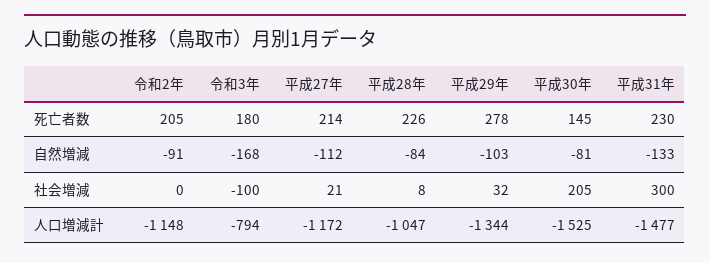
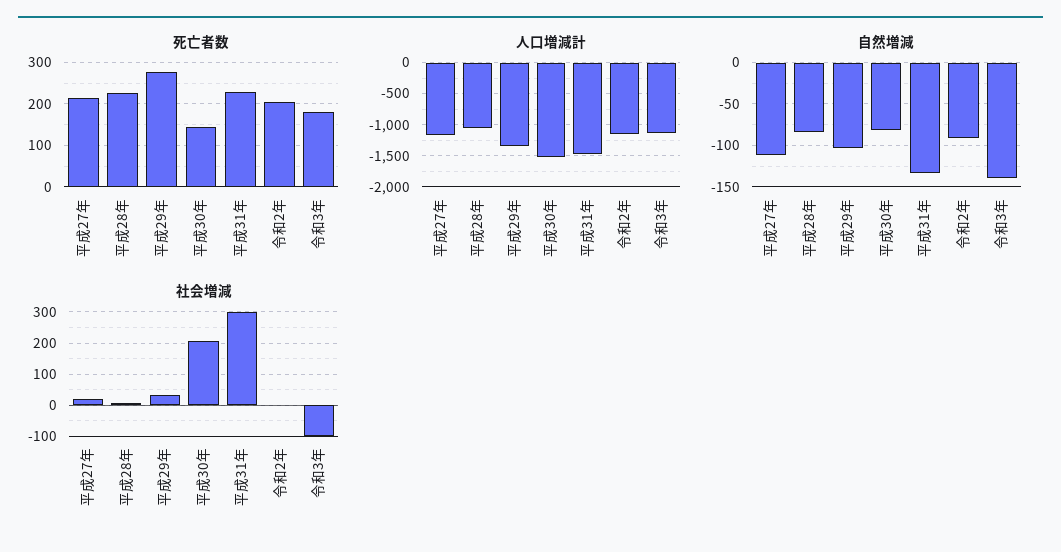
自然増減, 令和3年: -168 -> -140
人口増減計, 令和3年: -794 -> -1100

